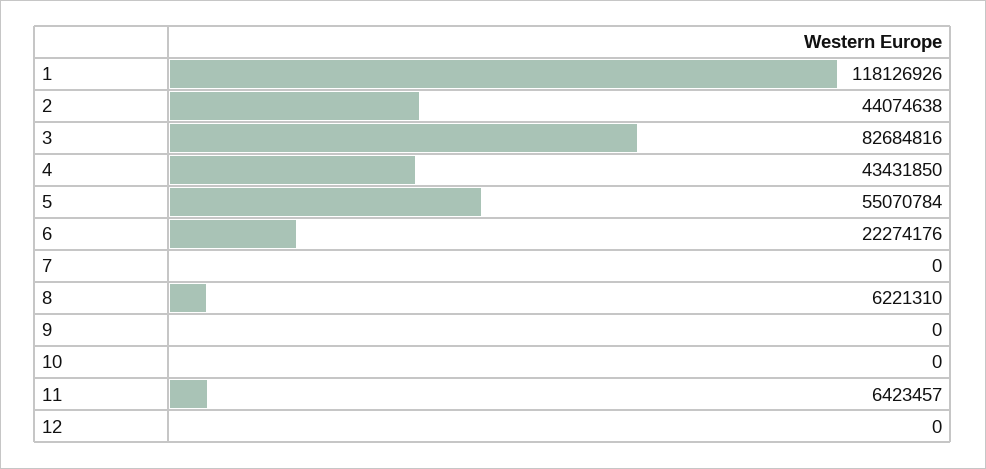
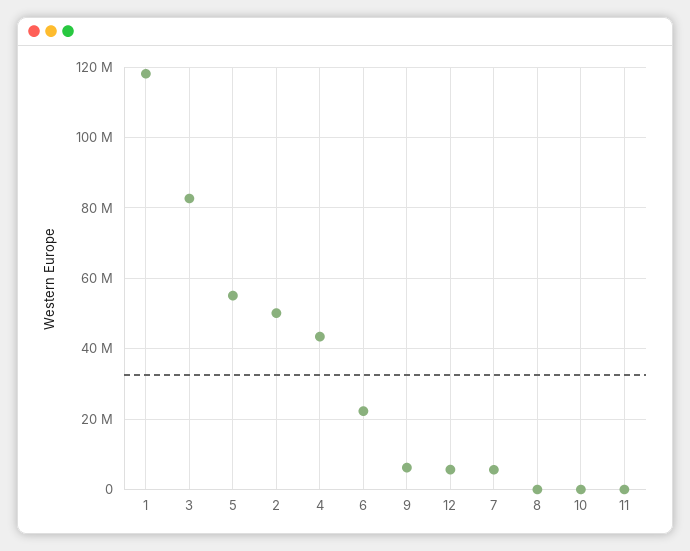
2: 44074638 -> 50000000
7: 0 -> 6000000
8: 6221310 -> 0
9: 0 -> 6000000
11: 6423457 -> 0
12: 0 -> 6000000

